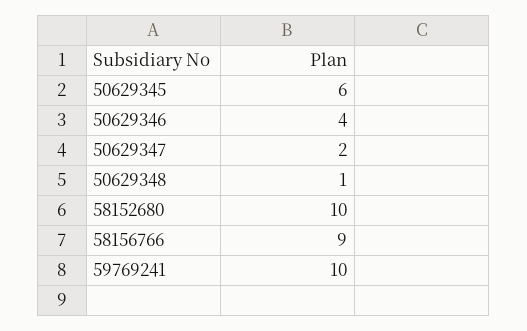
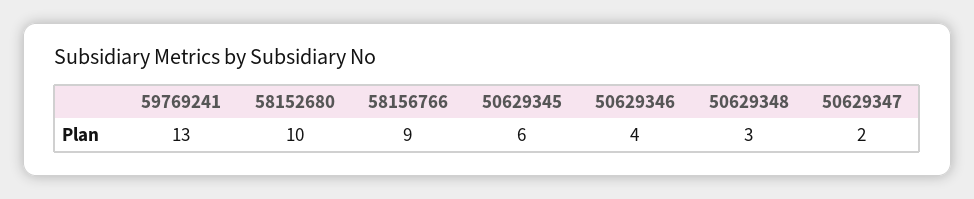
50629348: 1 -> 3
59769241: 10 -> 13

